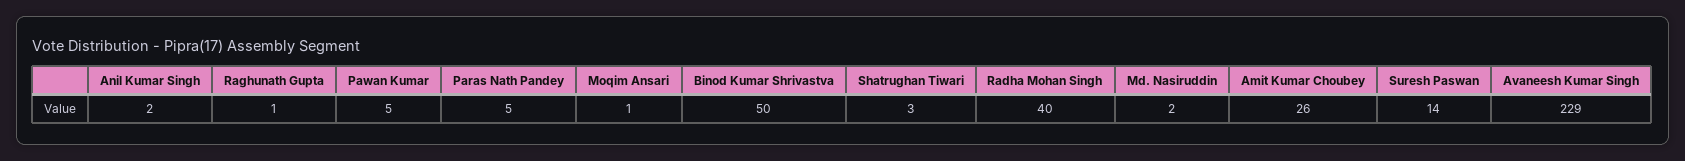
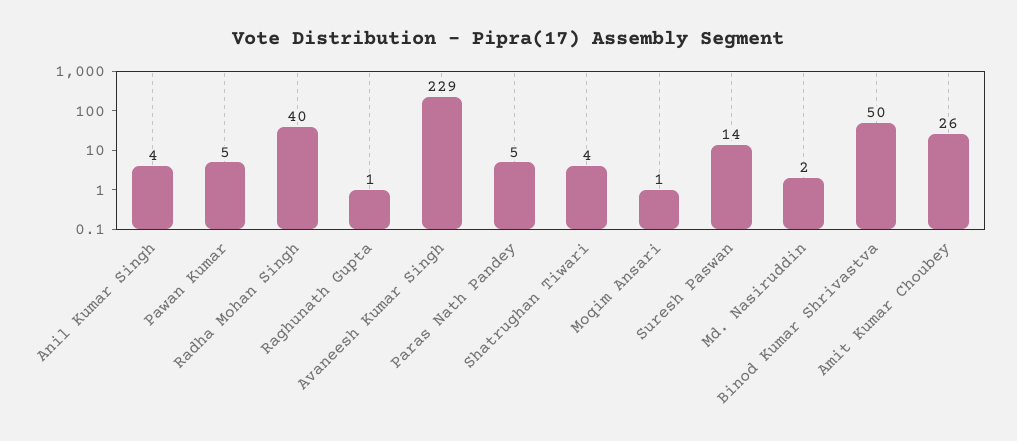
Anil Kumar Singh: 2 -> 4
Shatrughan Tiwari: 3 -> 4

